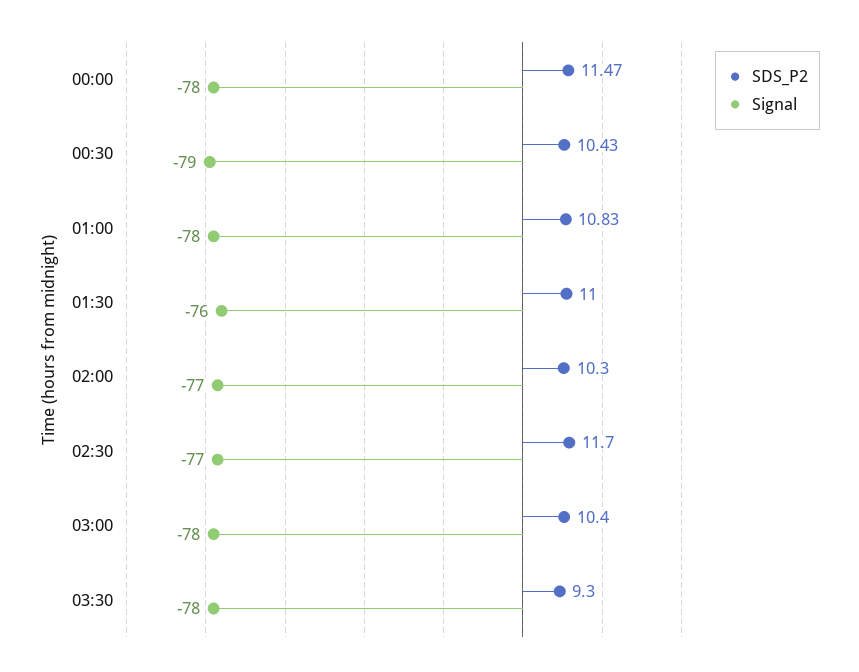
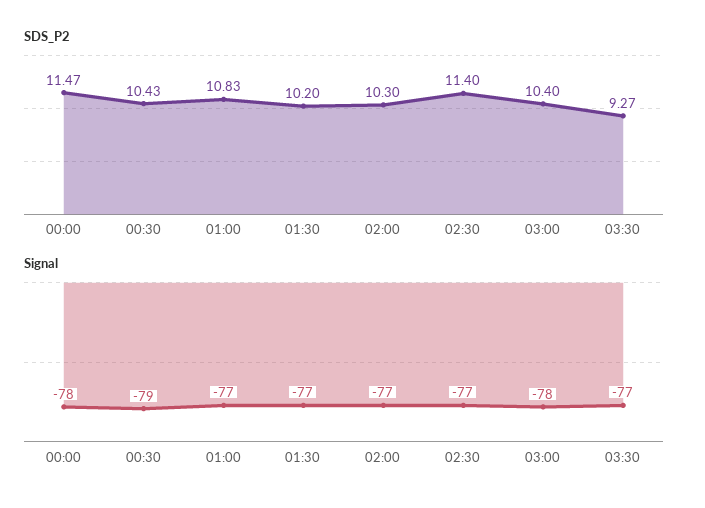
Signal, 01:00: -78 -> -77
SDS_P2, 01:30: 11 -> 10.2
Signal, 01:30: -76 -> -77
SDS_P2, 02:30: 11.7 -> 11.4
SDS_P2, 03:30: 9.3 -> 9.27
Signal, 03:30: -78 -> -77

